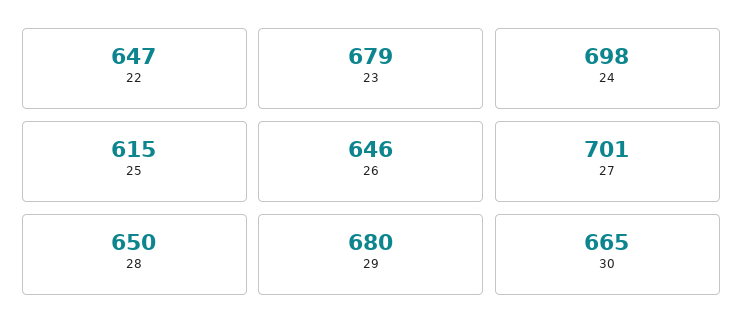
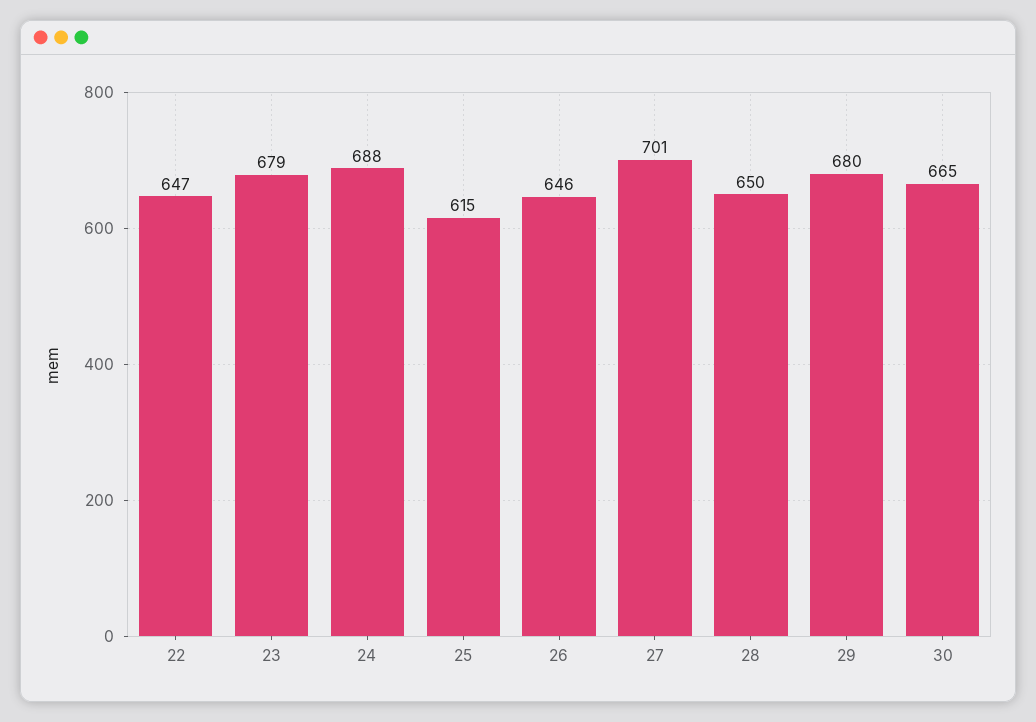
24: 698 -> 688

